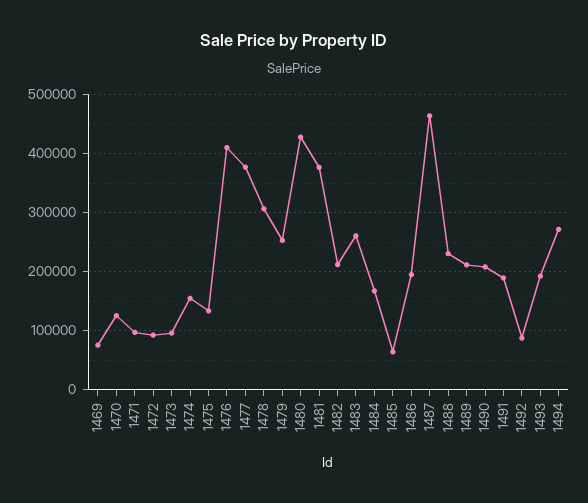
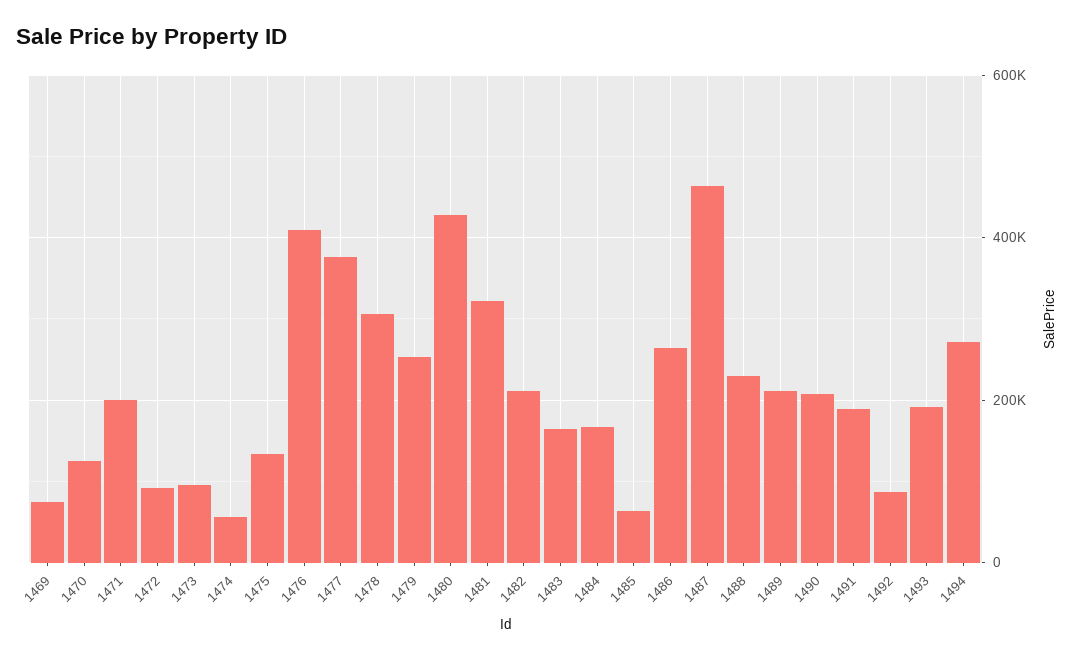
1471: 100000 -> 200000
1474: 160000 -> 60000
1481: 380000 -> 320000
1483: 260000 -> 160000
1486: 200000 -> 260000

